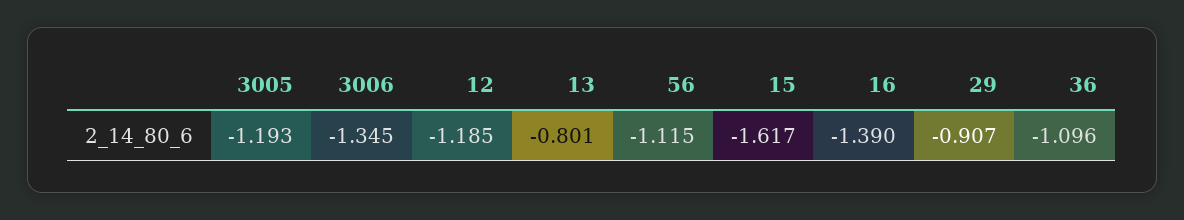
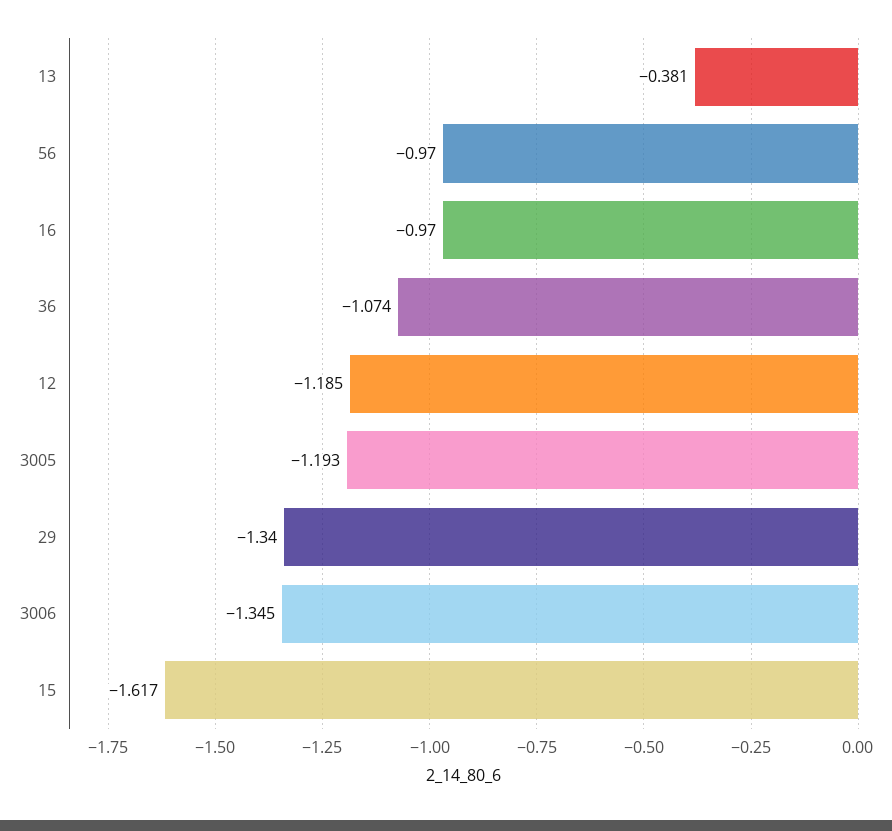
13: -0.801 -> -0.381
56: -1.115 -> -0.97
16: -1.39 -> -0.97
29: -0.907 -> -1.34
36: -1.096 -> -1.074

